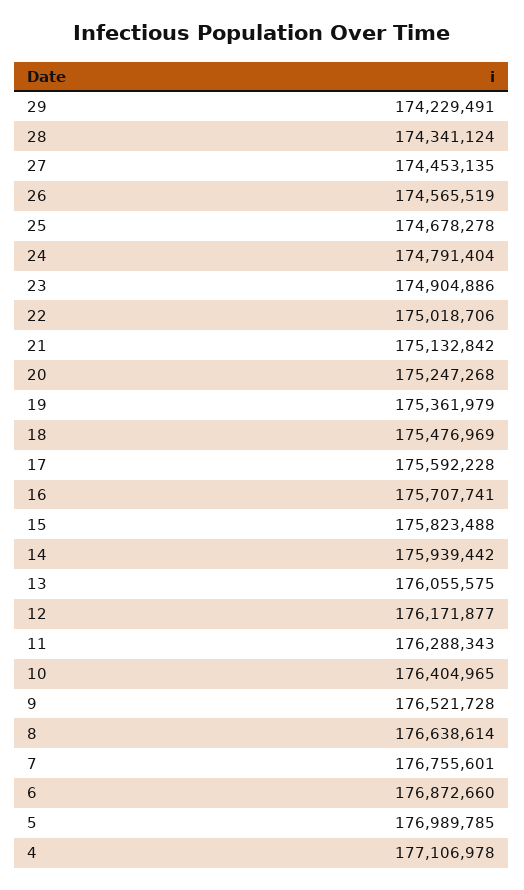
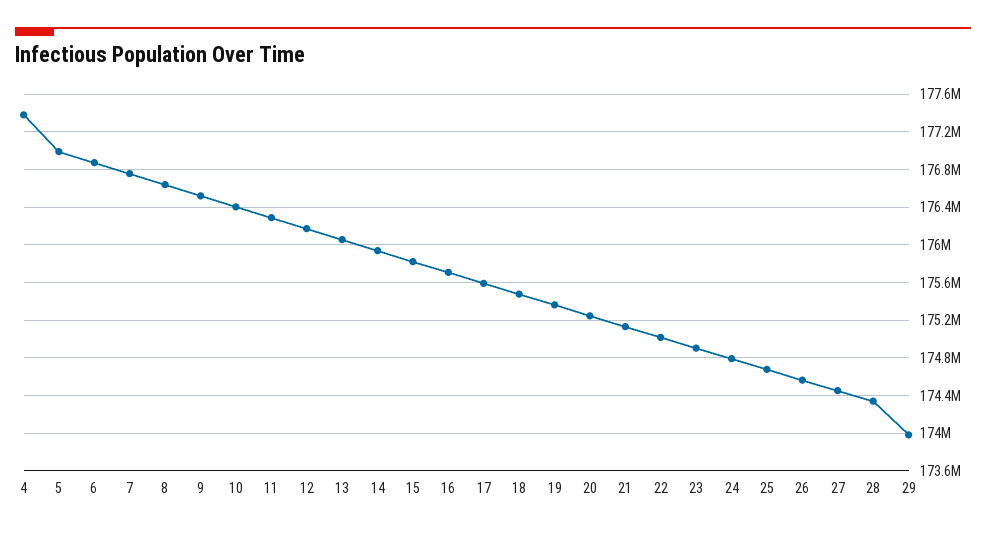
29: 174229491 -> 174000000
4: 177106978 -> 177400000

